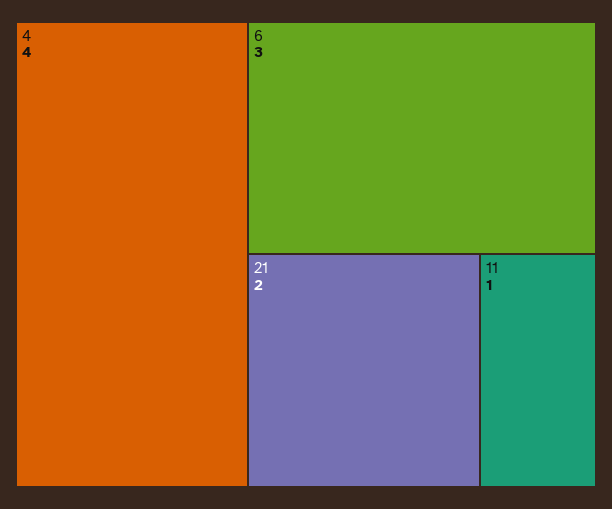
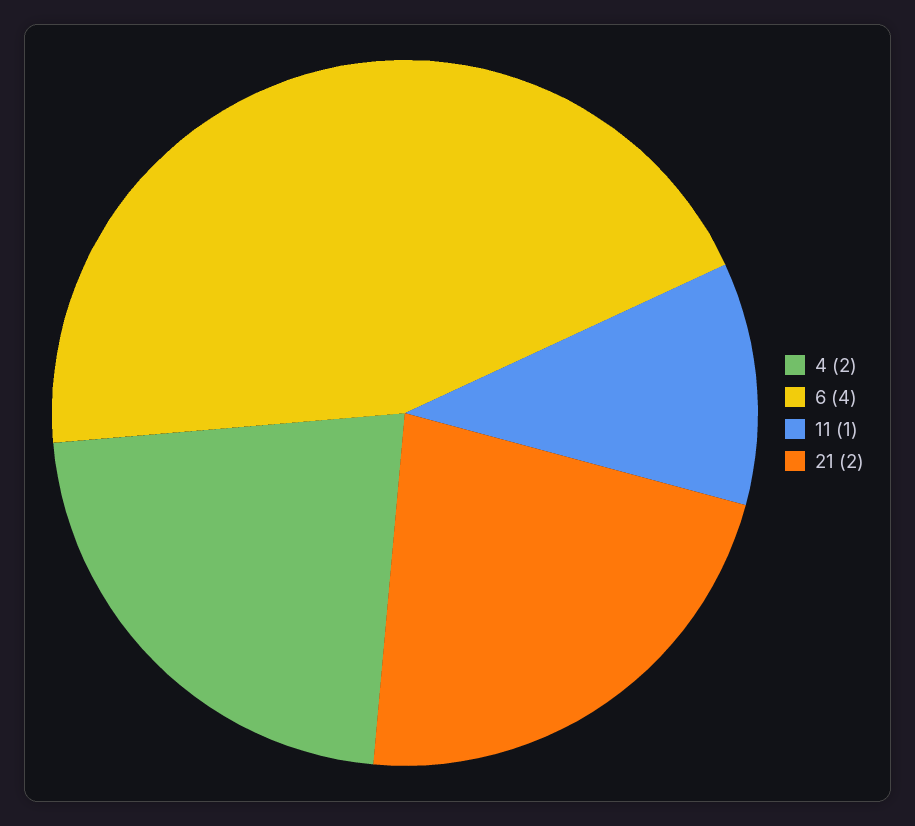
4: 4 -> 2
6: 3 -> 4

